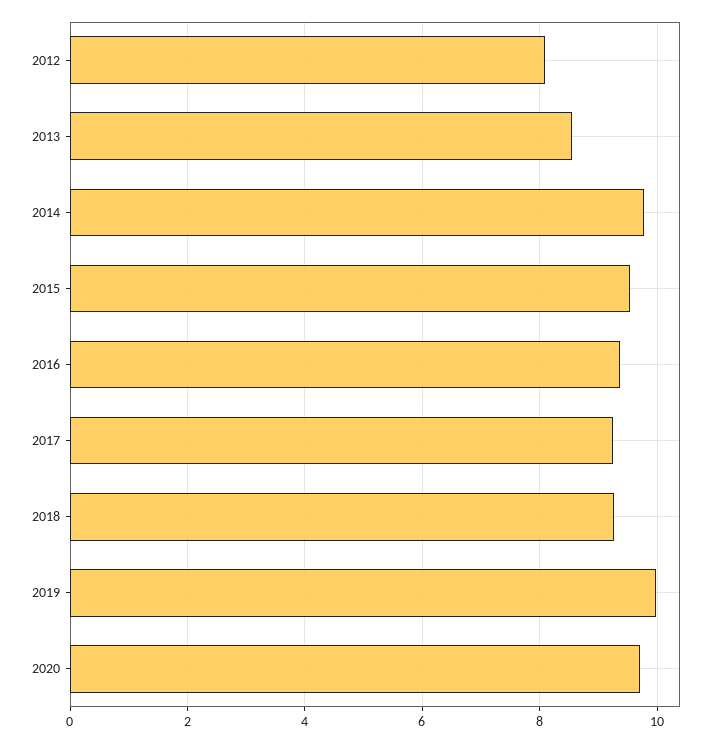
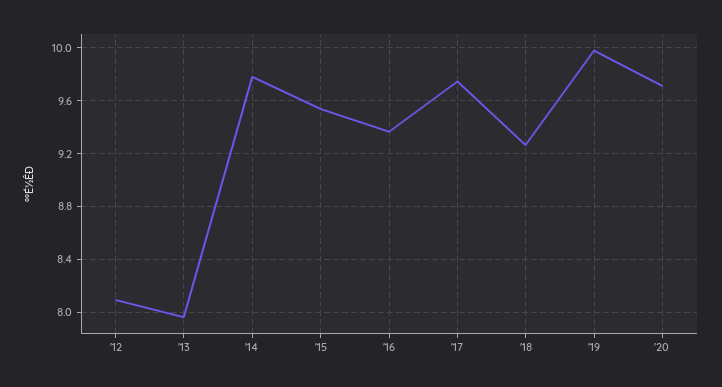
2013: 8.6 -> 7.95
2017: 9.2 -> 9.75

